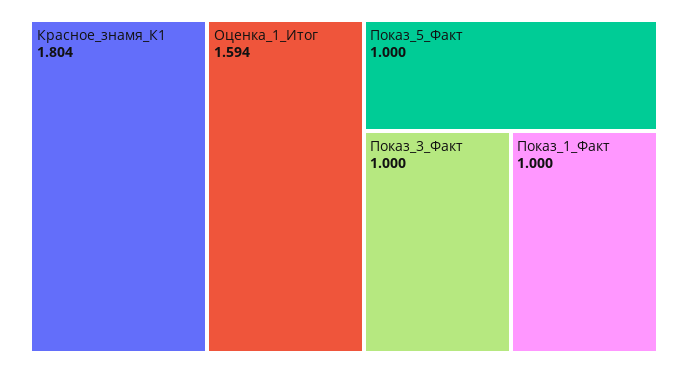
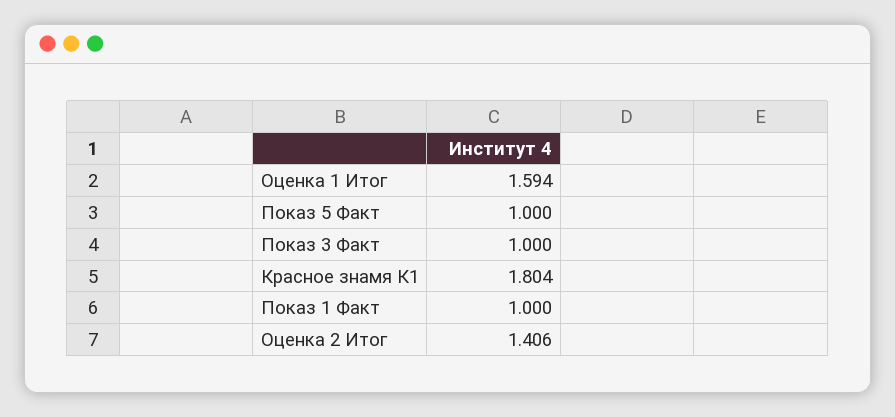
Оценка 2 Итог: none -> 1.406

